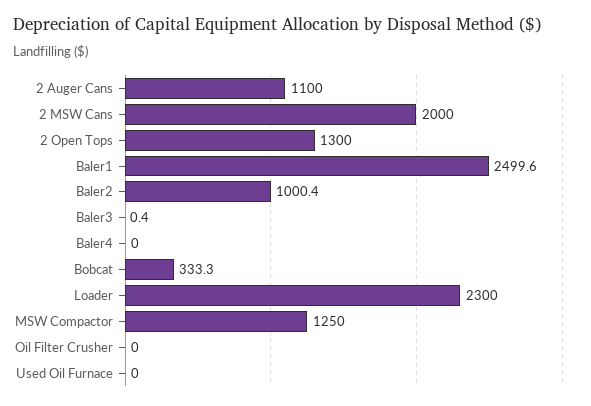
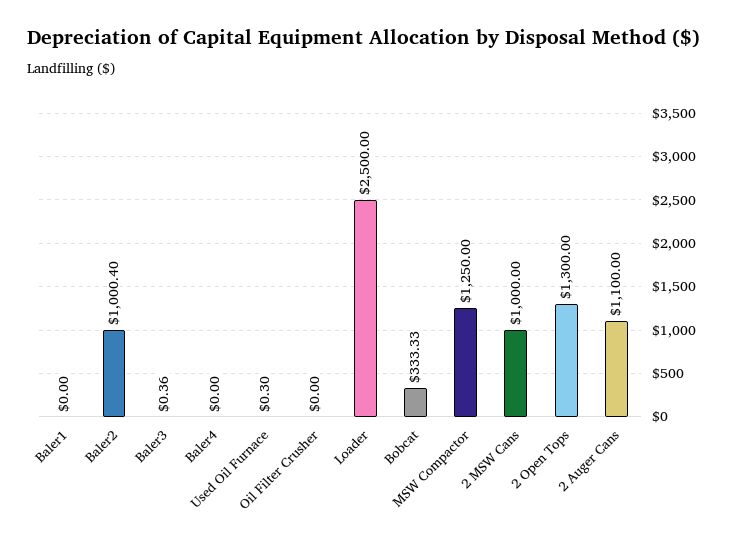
2 MSW Cans: 2000 -> 1000
Baler1: 2499.6 -> 0
Loader: 2300 -> 2500
Used Oil Furnace: 0 -> 0.3

